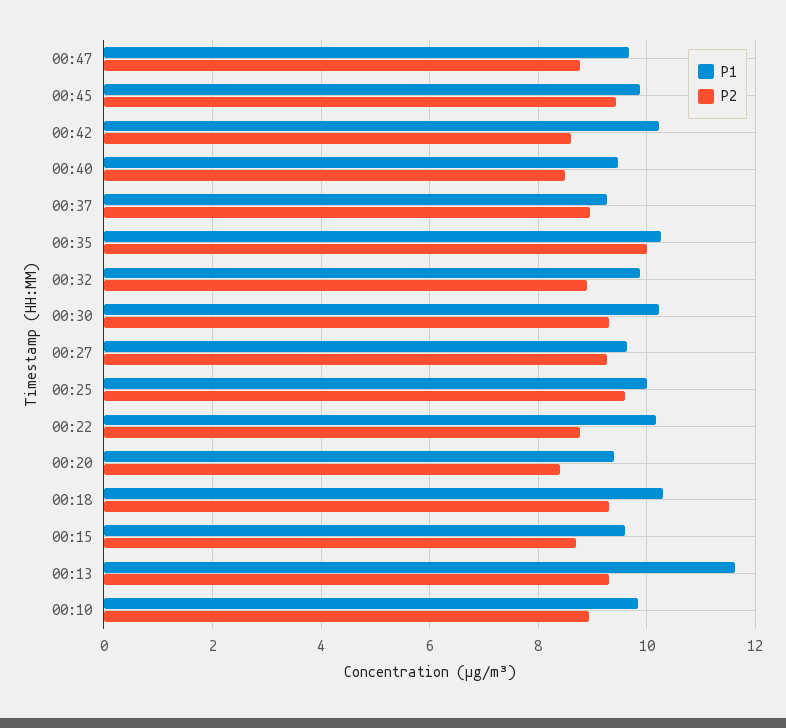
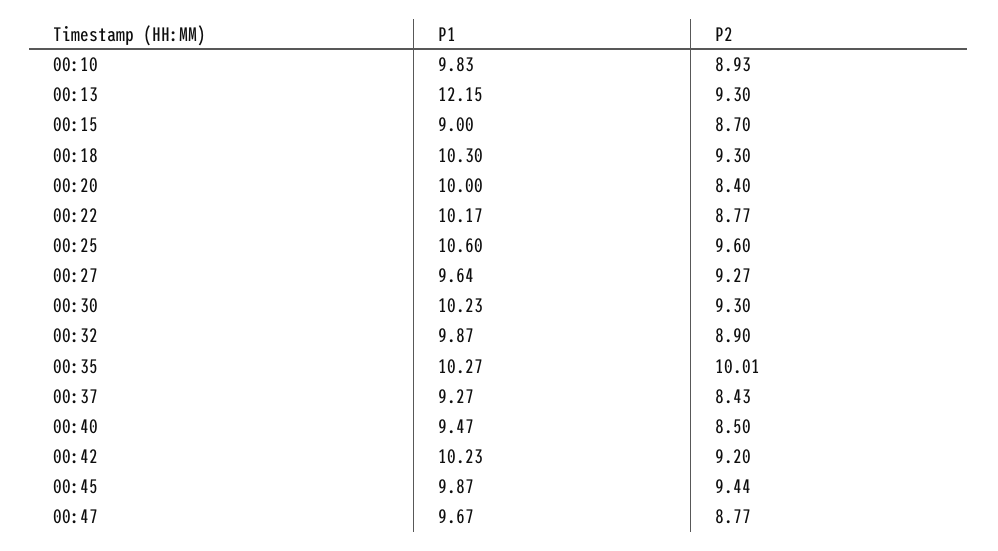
P2, 00:42: 8.6 -> 9.2
P2, 00:37: 9 -> 8.43
P1, 00:25: 10 -> 10.6
P1, 00:20: 9.4 -> 10
P1, 00:15: 9.6 -> 9
P1, 00:13: 11.6 -> 12.15

